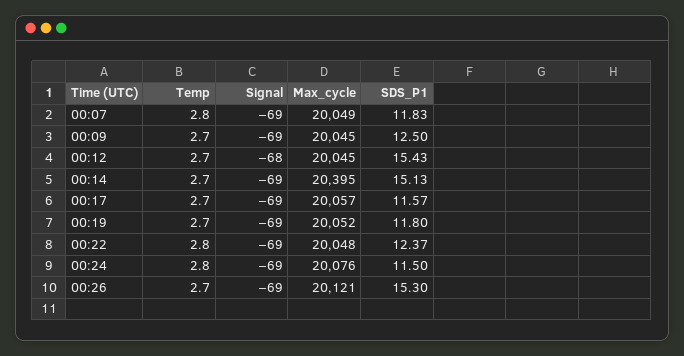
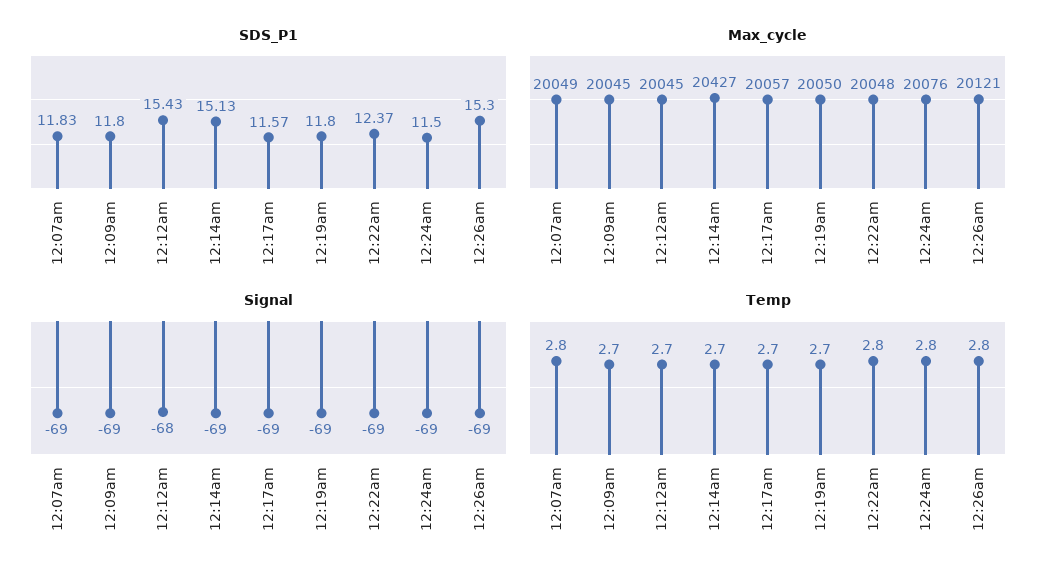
SDS_P1, 00:09: 12.5 -> 11.8
Max_cycle, 00:14: 20395 -> 20427
Max_cycle, 00:19: 20052 -> 20050
Temp, 00:26: 2.7 -> 2.8

